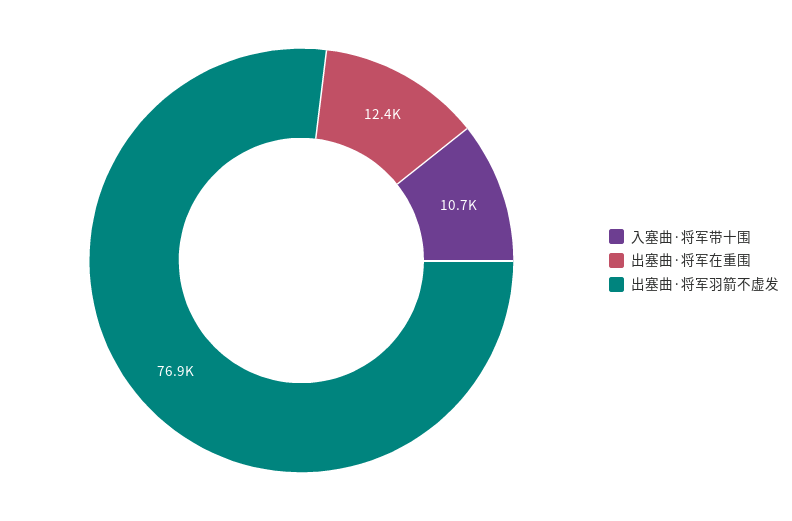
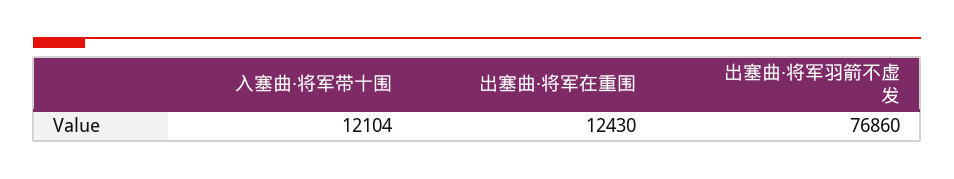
入塞曲·将军带十围: 10700 -> 12104

